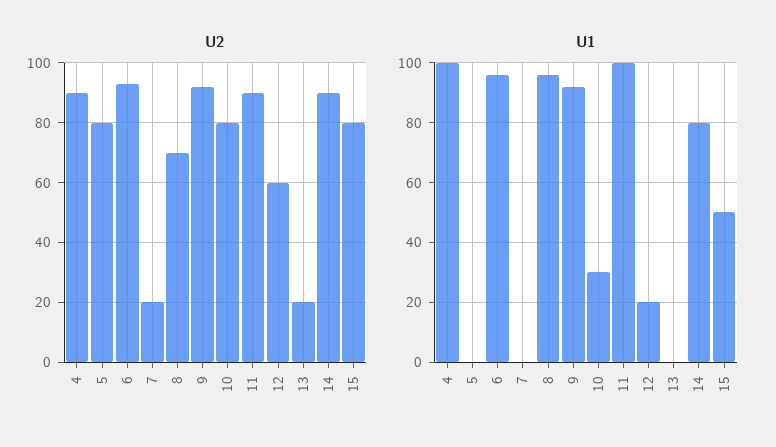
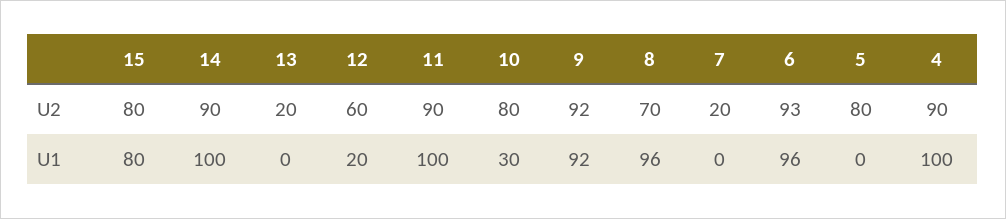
U1, 14: 80 -> 100
U1, 15: 50 -> 80

